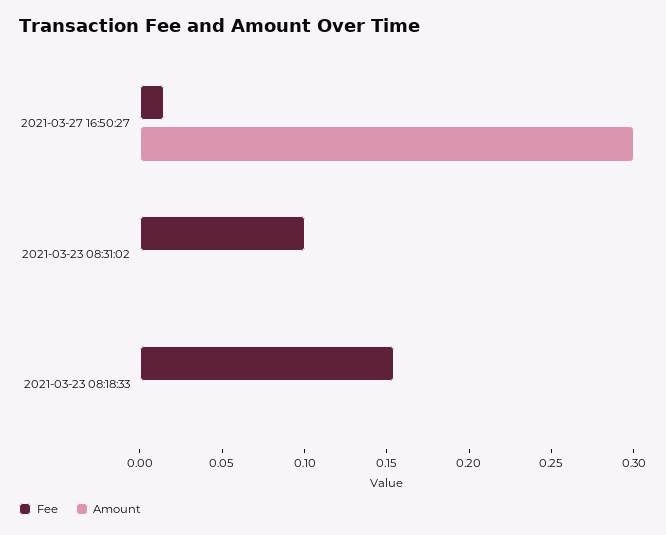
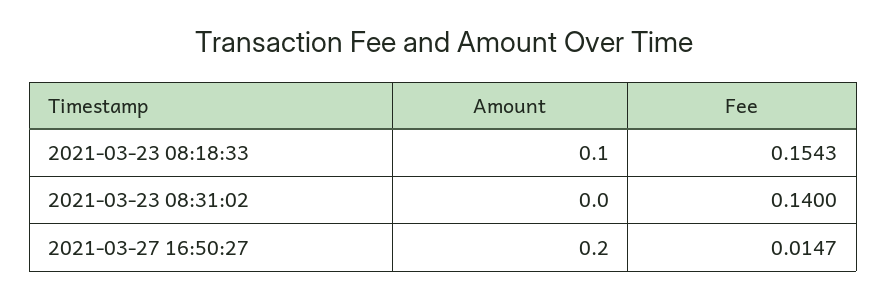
Amount, 2021-03-27 16:50:27: 0.3 -> 0.2
Fee, 2021-03-23 08:31:02: 0.1 -> 0.14
Amount, 2021-03-23 08:18:33: 0 -> 0.1

